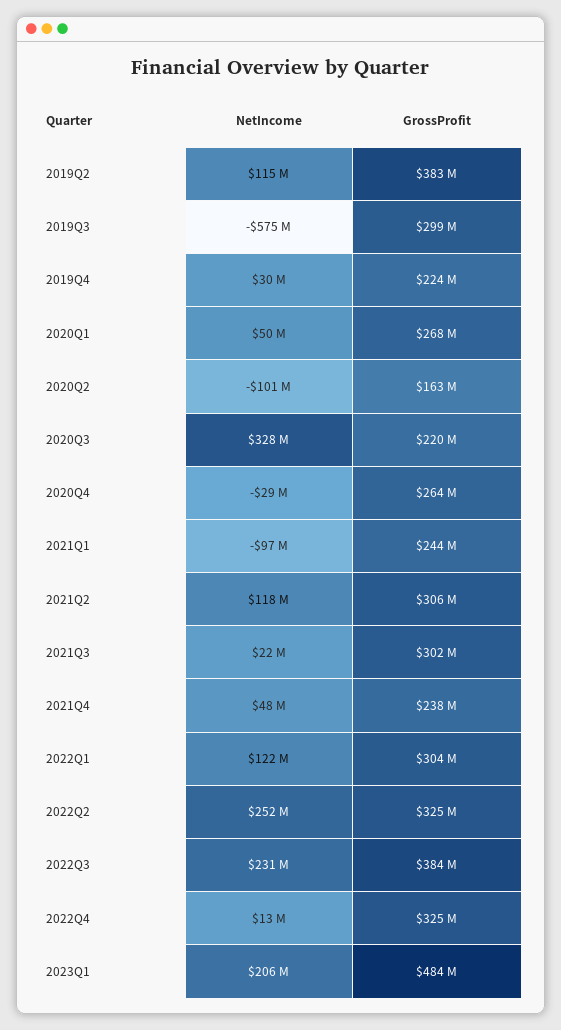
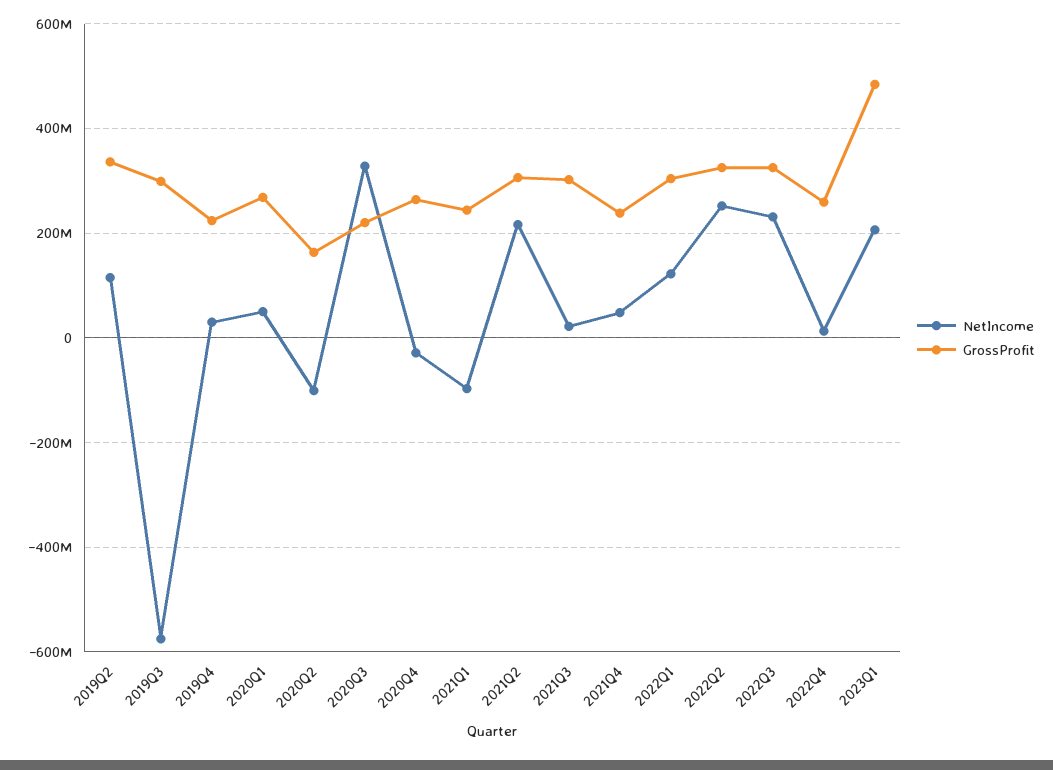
GrossProfit, 2019Q2: 383000000 -> 340000000
NetIncome, 2021Q2: 118000000 -> 220000000
GrossProfit, 2022Q3: 384000000 -> 320000000
GrossProfit, 2022Q4: 325000000 -> 260000000

